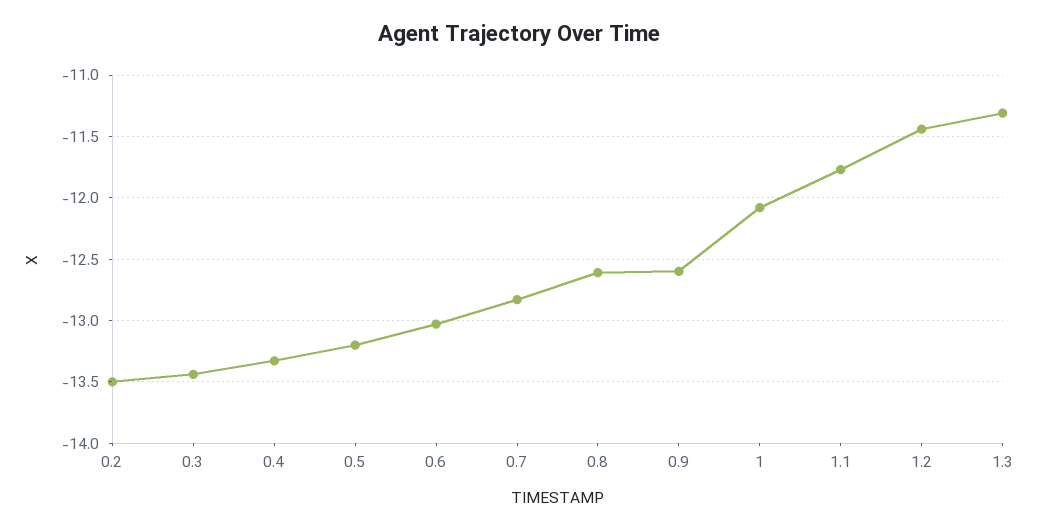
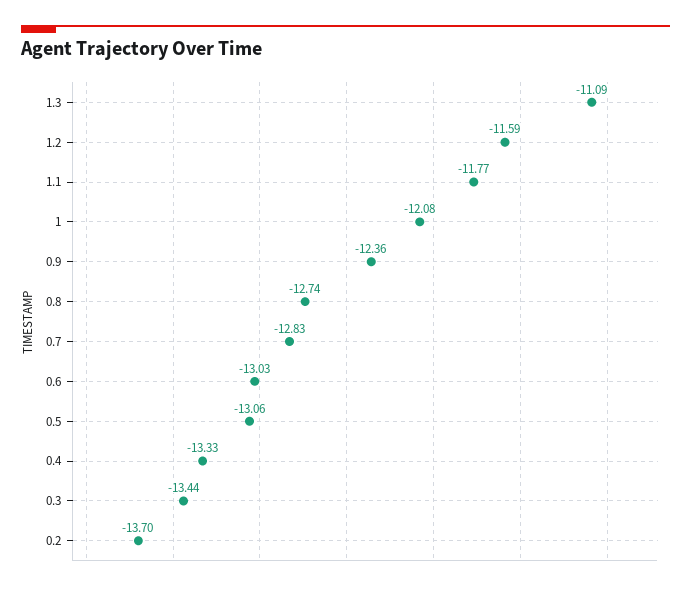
0.2: -13.5 -> -13.7
0.5: -13.2 -> -13.06
0.8: -12.6 -> -12.74
0.9: -12.6 -> -12.36
1.2: -11.45 -> -11.59
1.3: -11.3 -> -11.09

